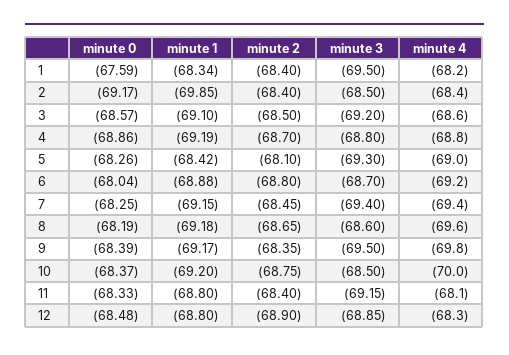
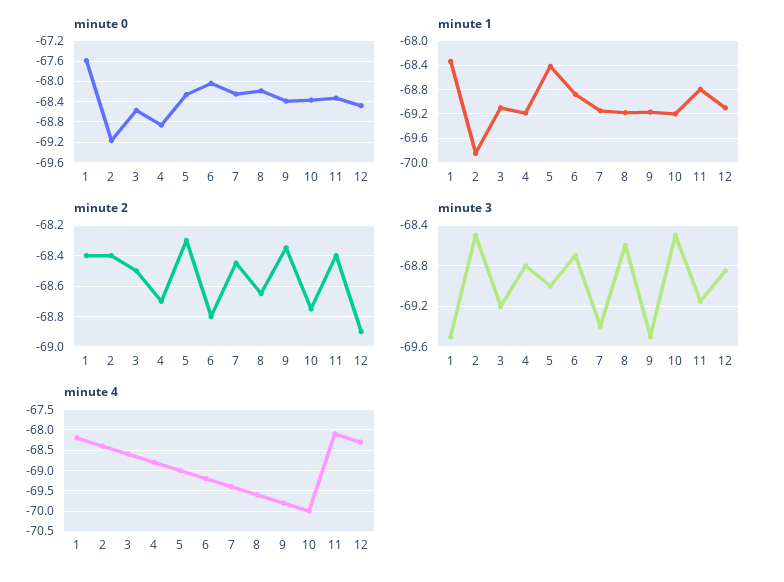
minute 2, 5: -68.1 -> -68.3
minute 3, 5: -69.3 -> -69
minute 1, 12: -68.8 -> -69.1

